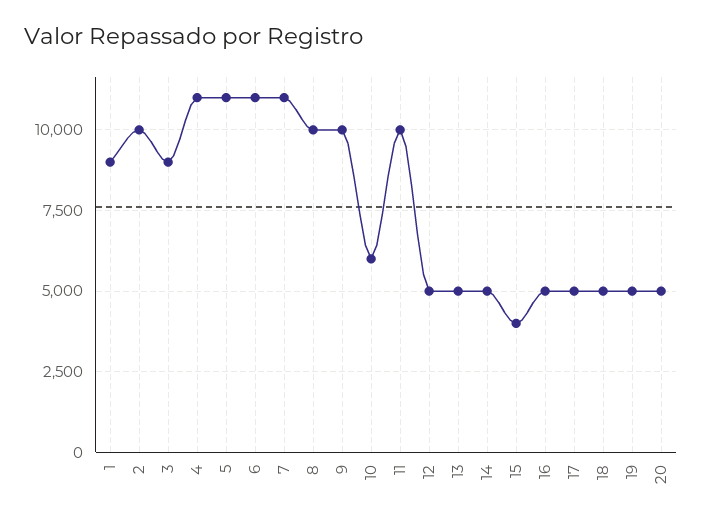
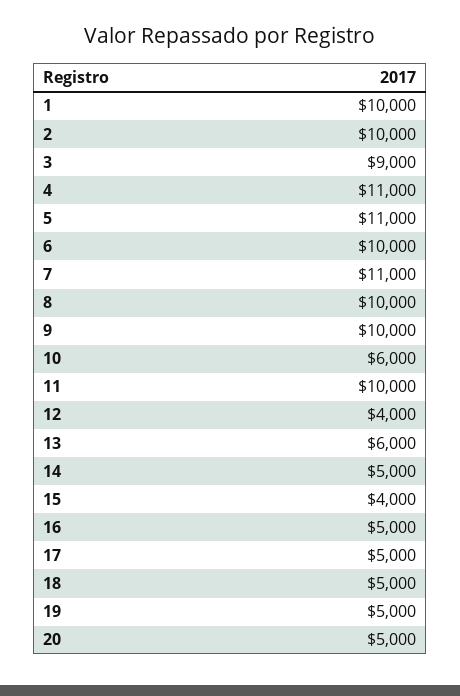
1: 9000 -> 10000
6: 11000 -> 10000
12: 5000 -> 4000
13: 5000 -> 6000

